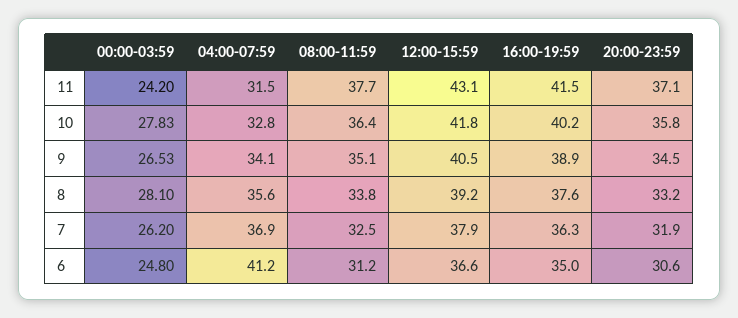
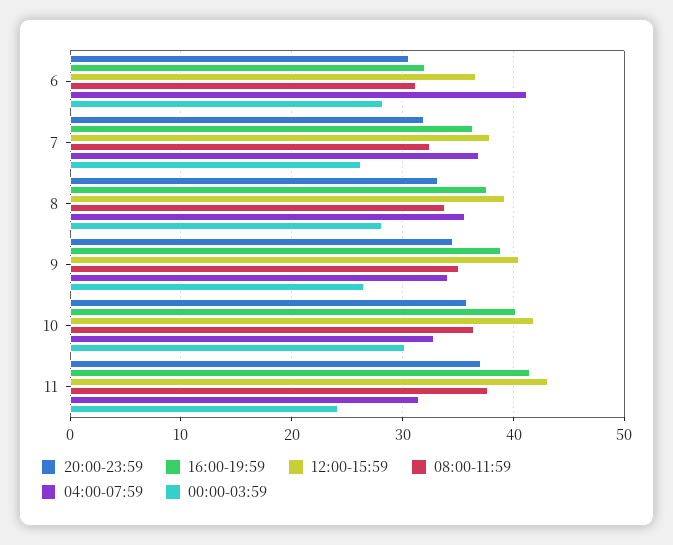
00:00-03:59, 10: 27.83 -> 30
00:00-03:59, 6: 24.8 -> 28
16:00-19:59, 6: 35 -> 32

